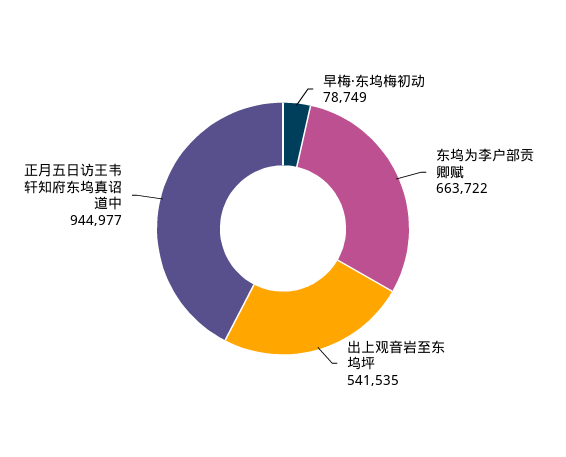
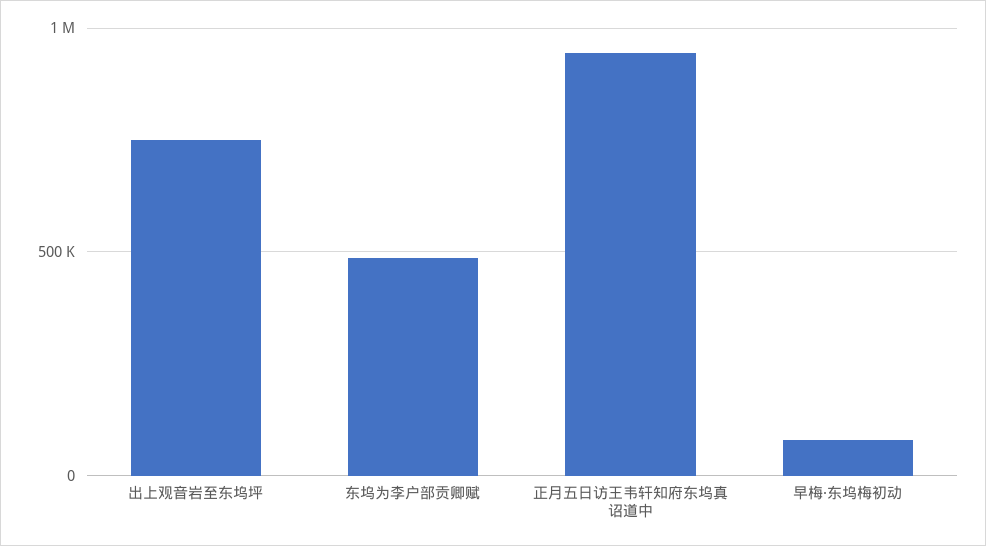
东坞为李户部贡卿赋: 663722 -> 500000
出上观音岩至东坞坪: 541535 -> 750000

